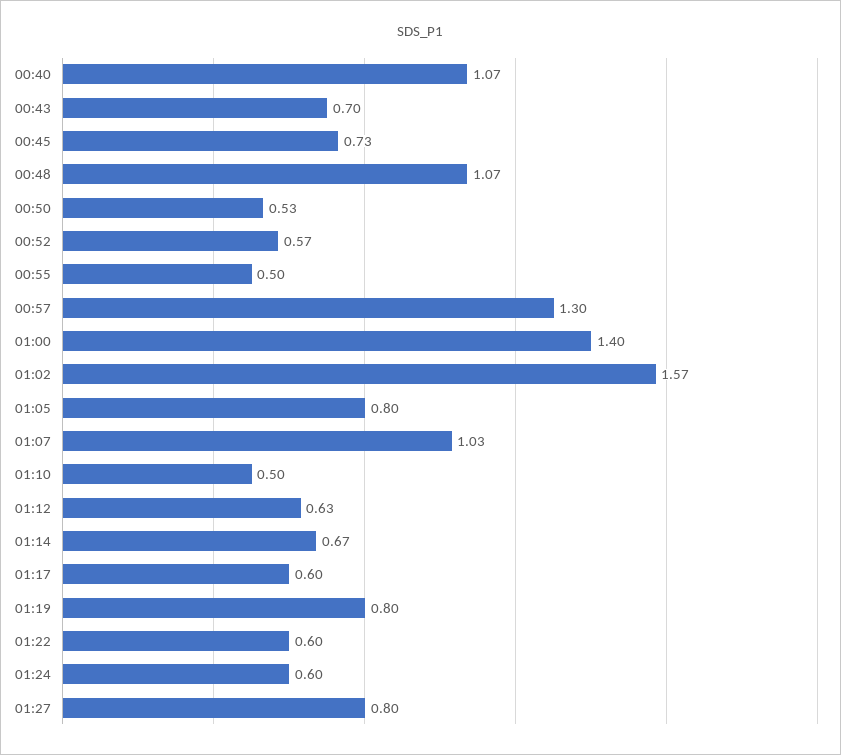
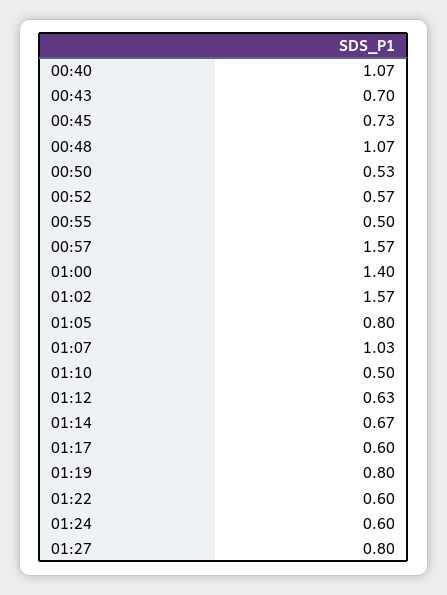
00:57: 1.3 -> 1.57

